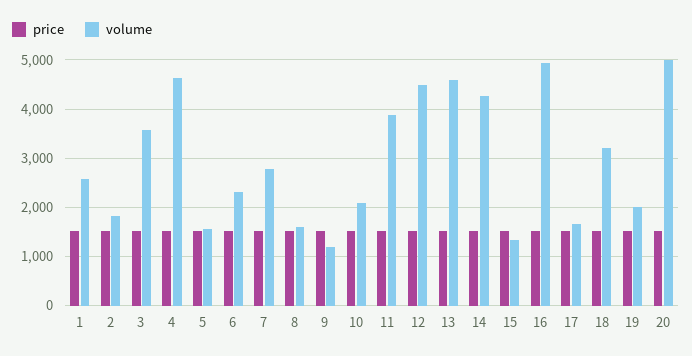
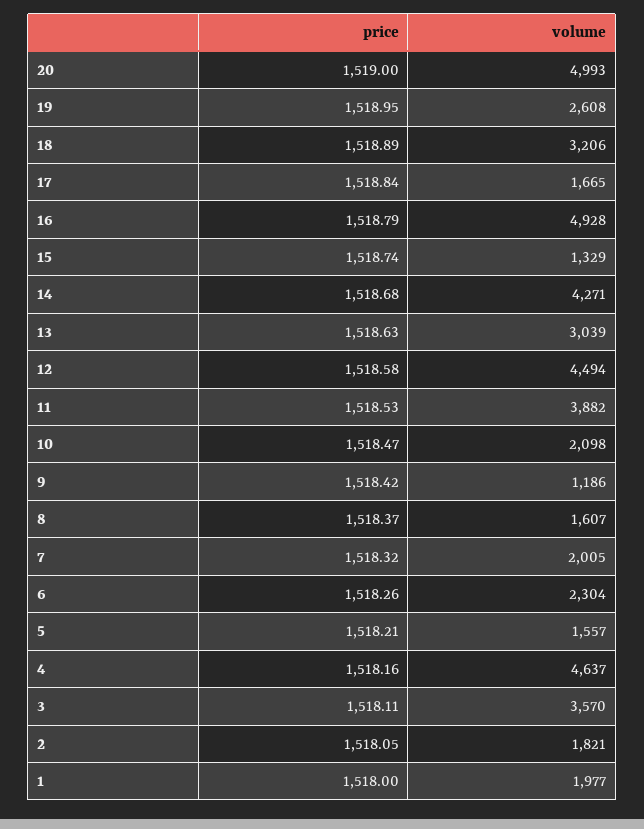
volume, 1: 2600 -> 1977
volume, 7: 2800 -> 2005
volume, 13: 4600 -> 3039
volume, 19: 2000 -> 2608

